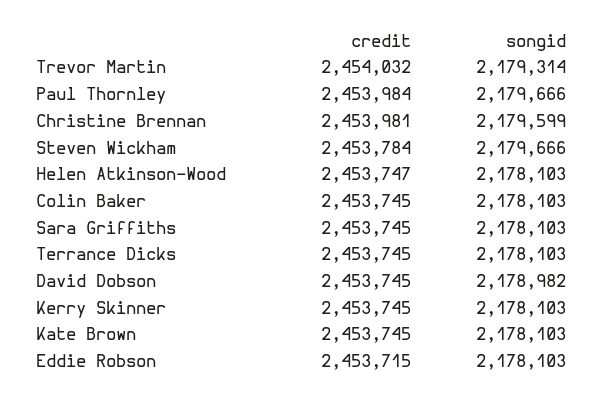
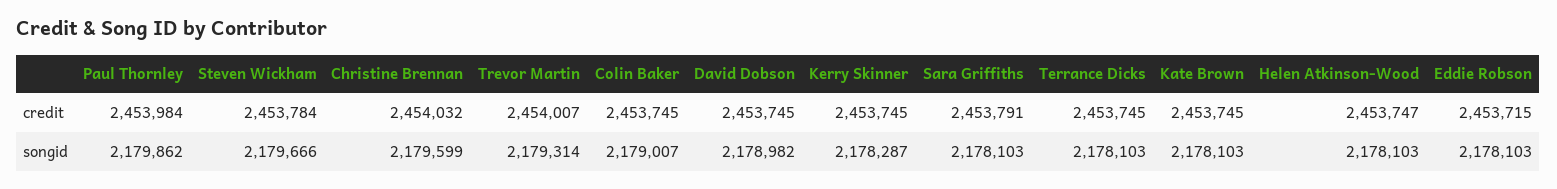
credit, Trevor Martin: 2454032 -> 2454007
songid, Paul Thornley: 2179666 -> 2179862
credit, Christine Brennan: 2453981 -> 2454032
songid, Colin Baker: 2178103 -> 2179007
credit, Sara Griffiths: 2453745 -> 2453791
songid, Kerry Skinner: 2178103 -> 2178287

